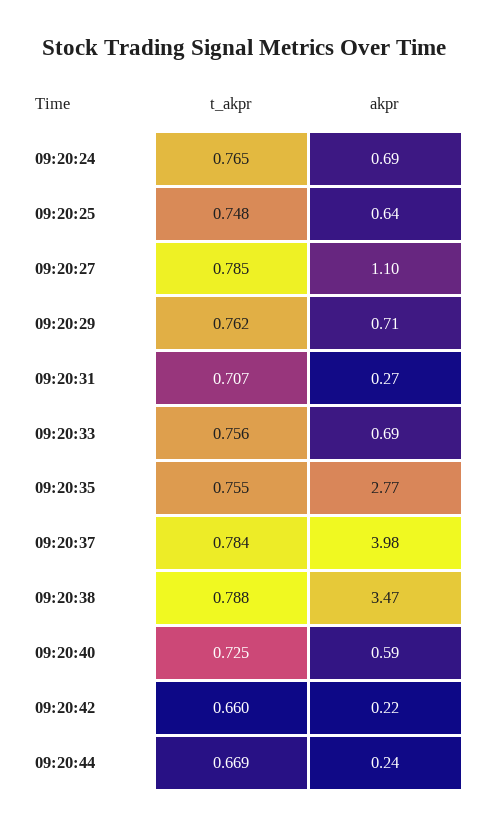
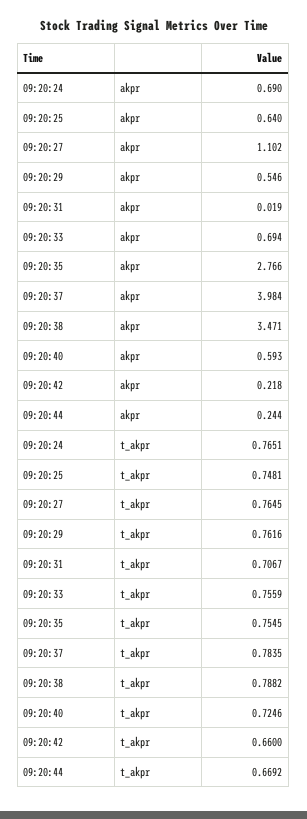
t_akpr, 09:20:27: 0.785 -> 0.7645
akpr, 09:20:29: 0.71 -> 0.546
akpr, 09:20:31: 0.27 -> 0.019

